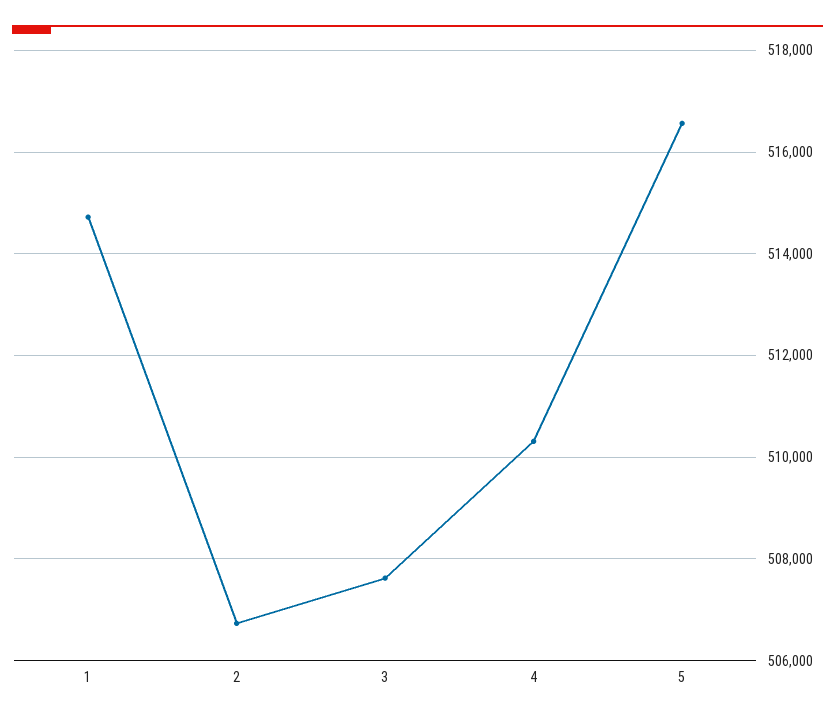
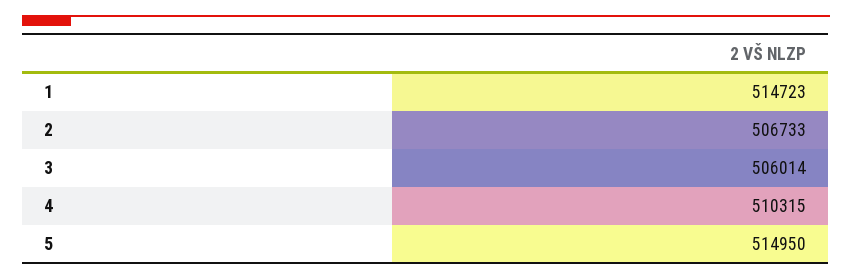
3: 507600 -> 506014
5: 516600 -> 514950

